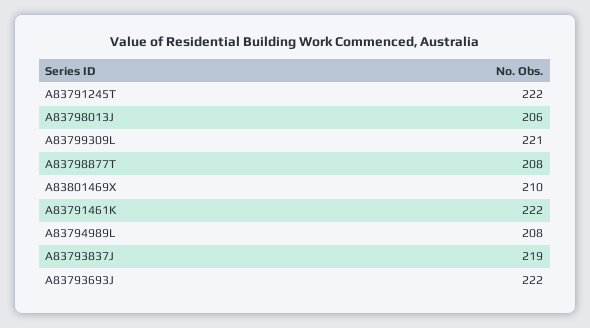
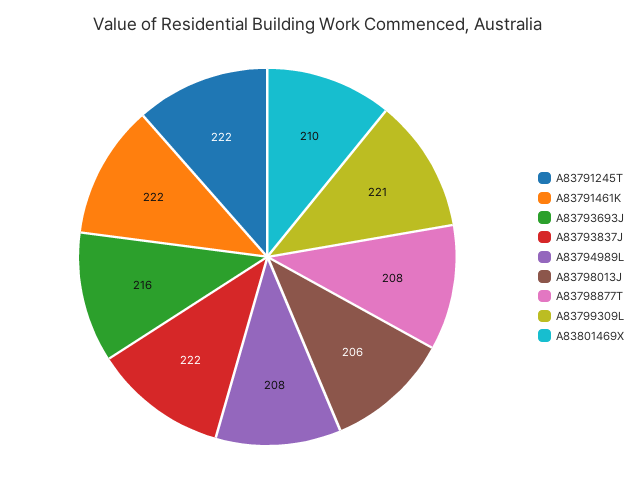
A83793837J: 219 -> 222
A83793693J: 222 -> 216

